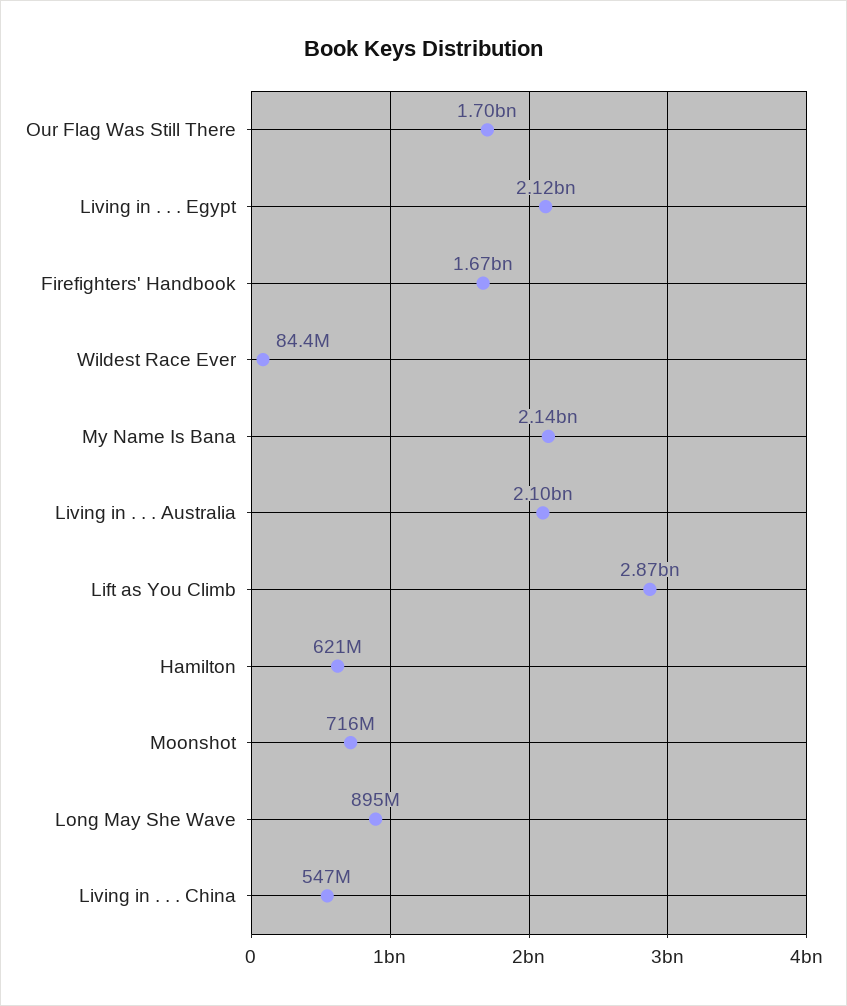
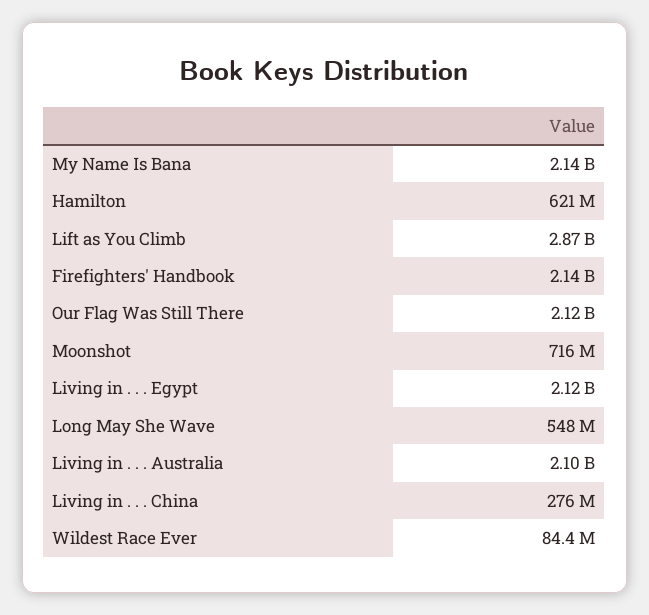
Our Flag Was Still There: 1700000000 -> 2120000000
Firefighters' Handbook: 1670000000 -> 2140000000
Long May She Wave: 895000000 -> 548000000
Living in . . . China: 547000000 -> 276000000

